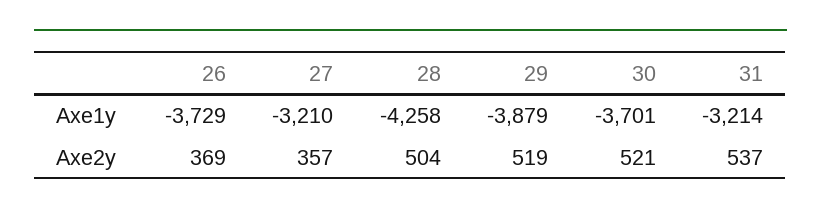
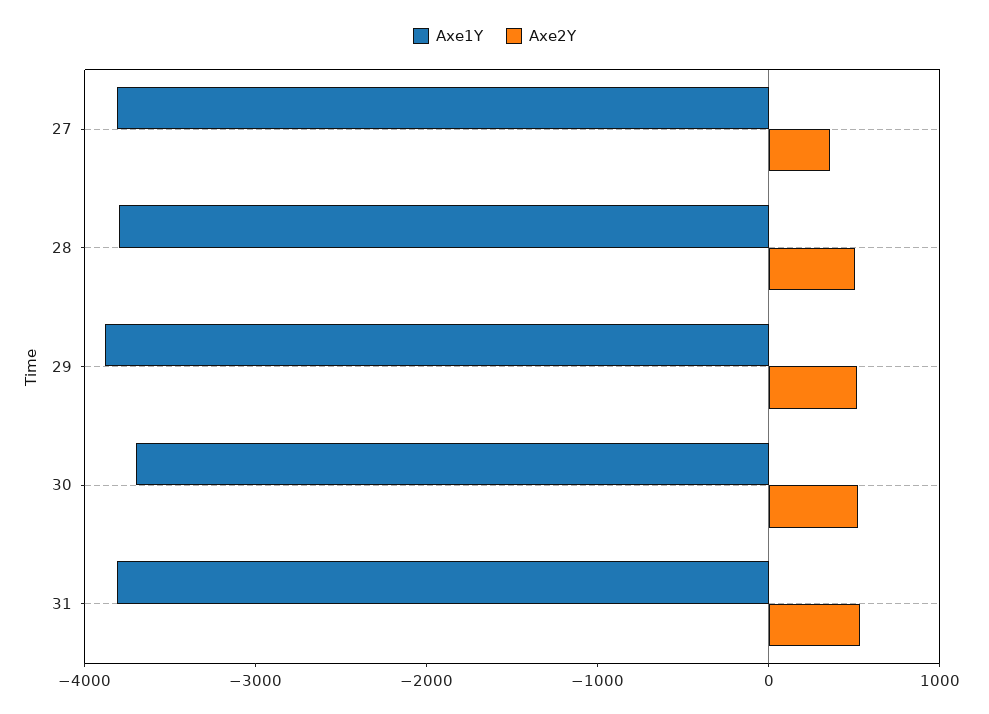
Axe1y, 26: -3729 -> none
Axe1y, 27: -3210 -> -3800
Axe1y, 28: -4258 -> -3800
Axe1y, 31: -3214 -> -3800
Axe2y, 26: 369 -> none

